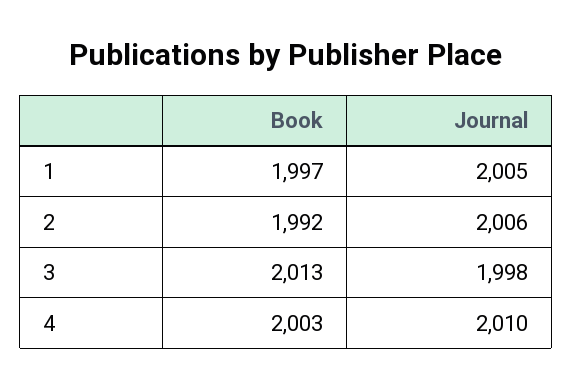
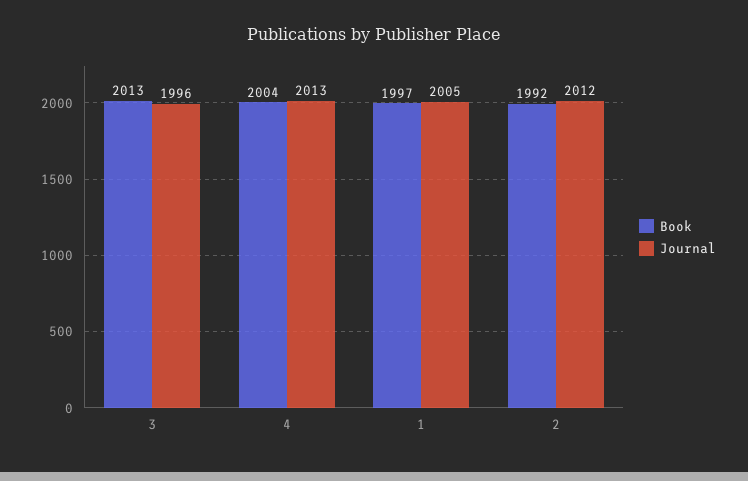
Journal, 2: 2006 -> 2012
Journal, 3: 1998 -> 1996
Book, 4: 2003 -> 2004
Journal, 4: 2010 -> 2013

